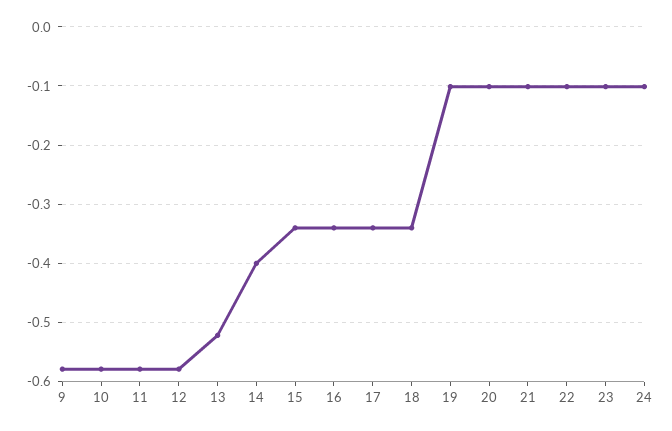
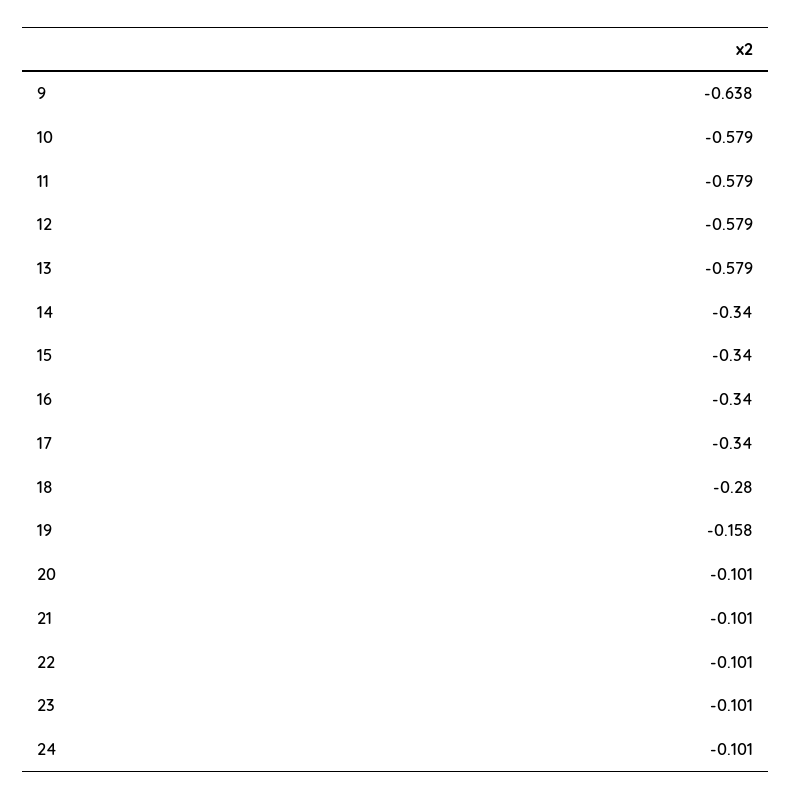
9: -0.58 -> -0.638
13: -0.52 -> -0.579
14: -0.4 -> -0.34
18: -0.34 -> -0.28
19: -0.1 -> -0.158

